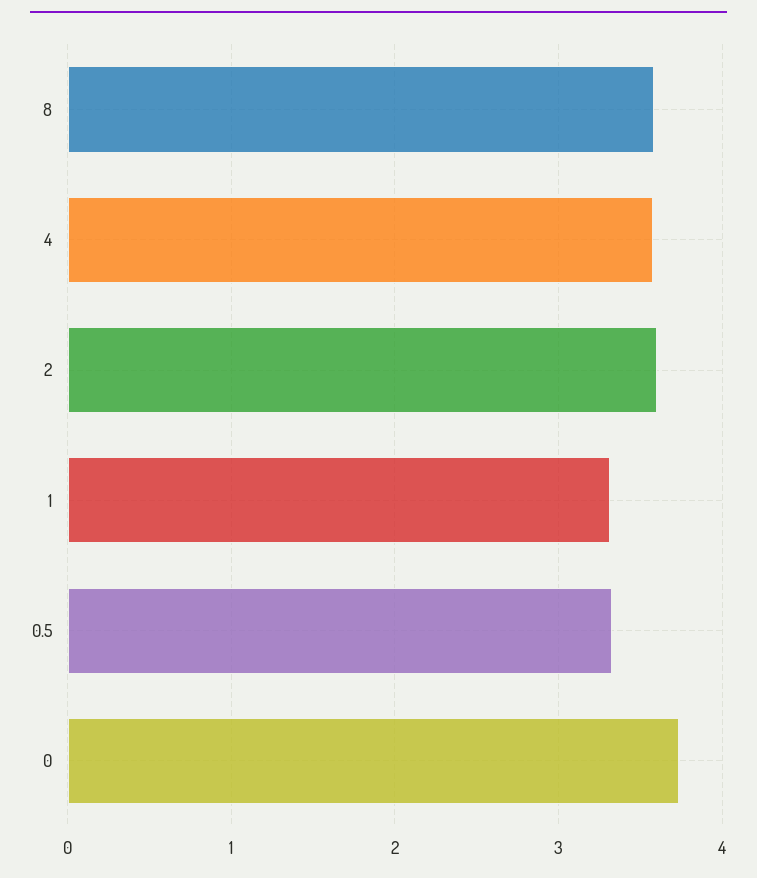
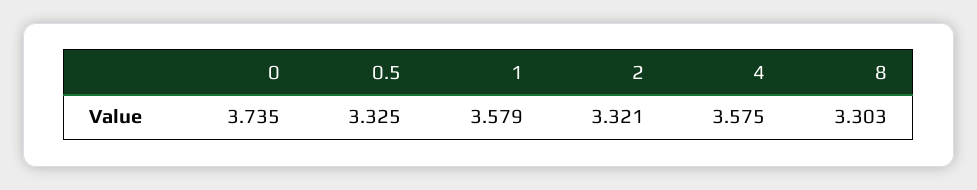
8: 3.6 -> 3.303
2: 3.6 -> 3.321
1: 3.3 -> 3.579

